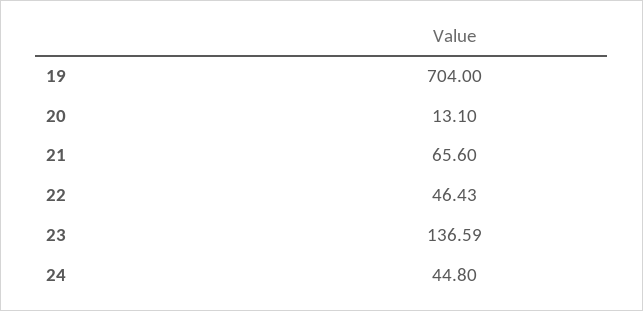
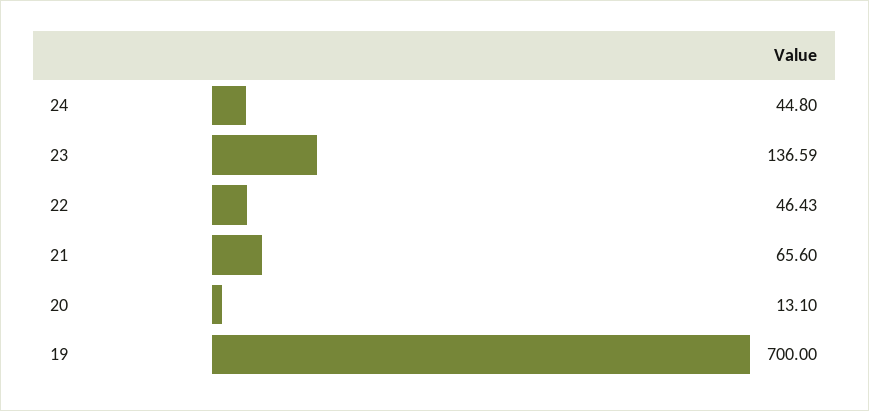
19: 704 -> 700

